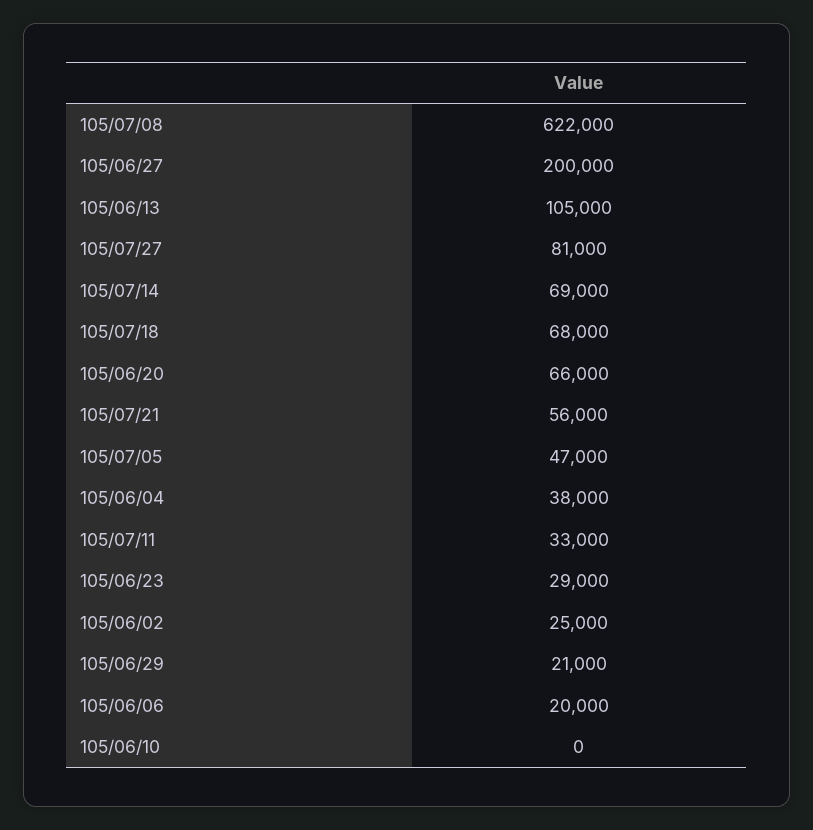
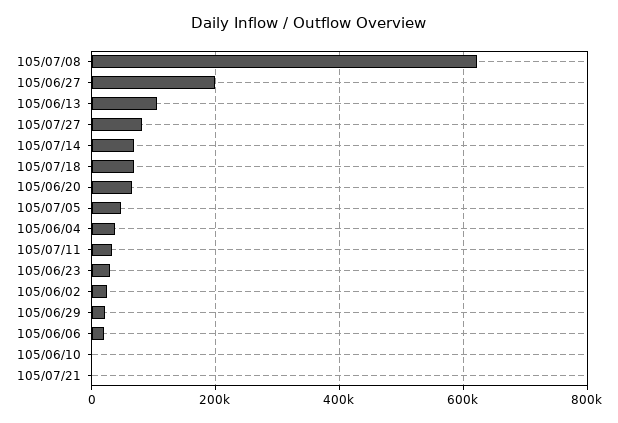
105/07/21: 56000 -> 0

